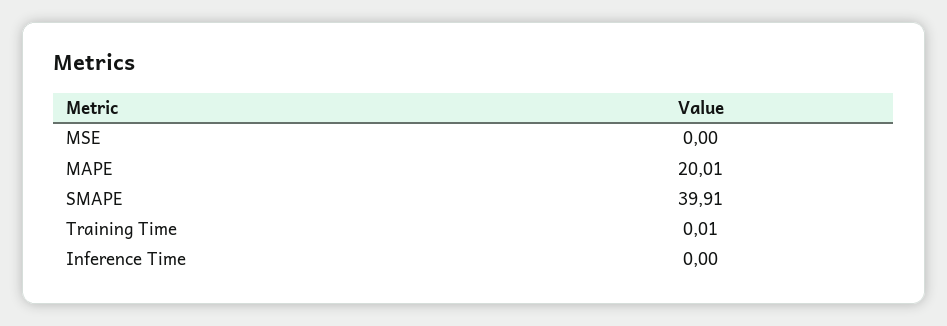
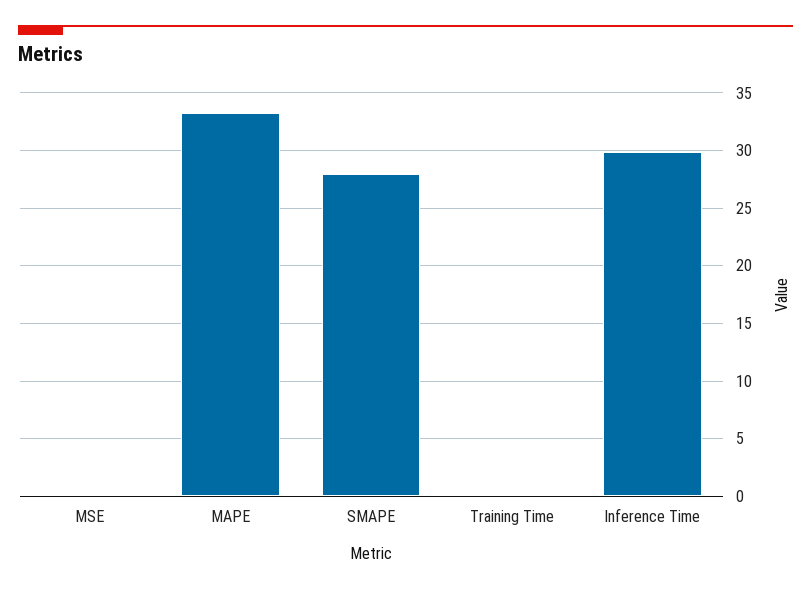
MAPE: 20.01 -> 33
SMAPE: 39.91 -> 28
Inference Time: 0 -> 30

